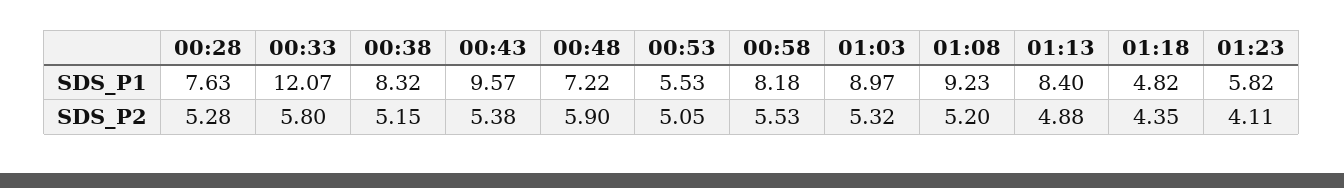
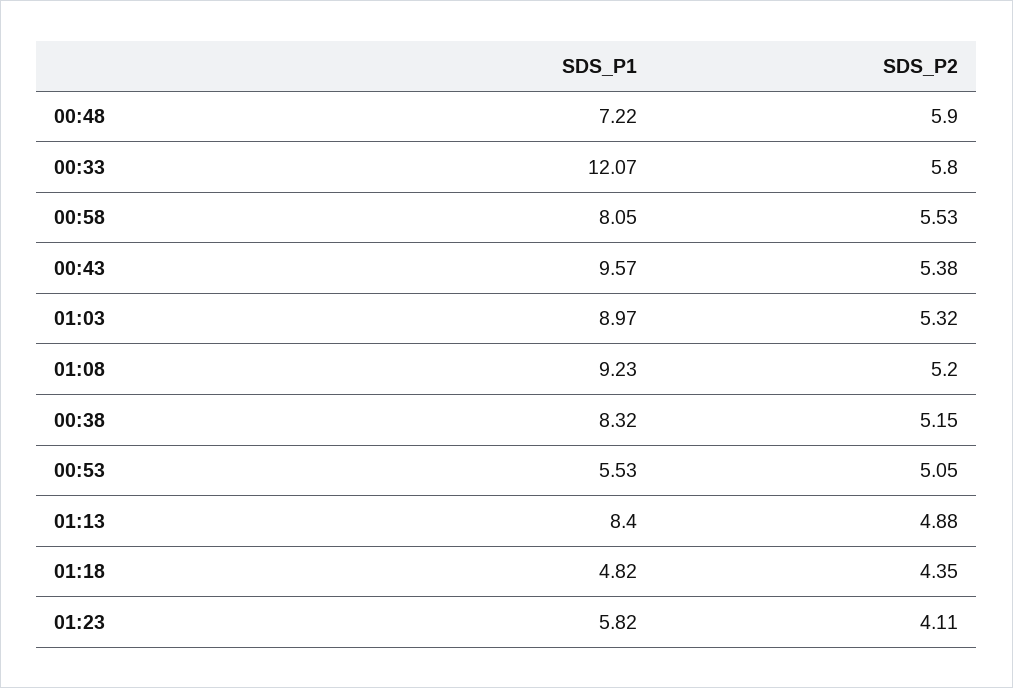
00:28, SDS_P1: 7.63 -> none
00:58, SDS_P1: 8.18 -> 8.05
00:28, SDS_P2: 5.28 -> none

